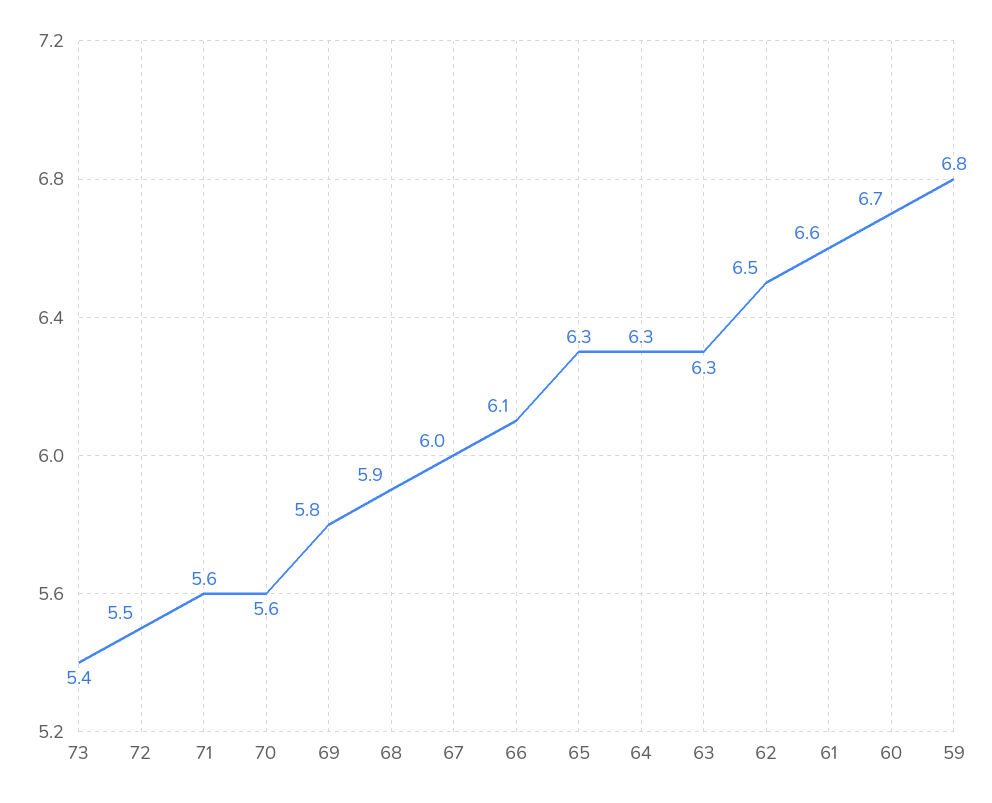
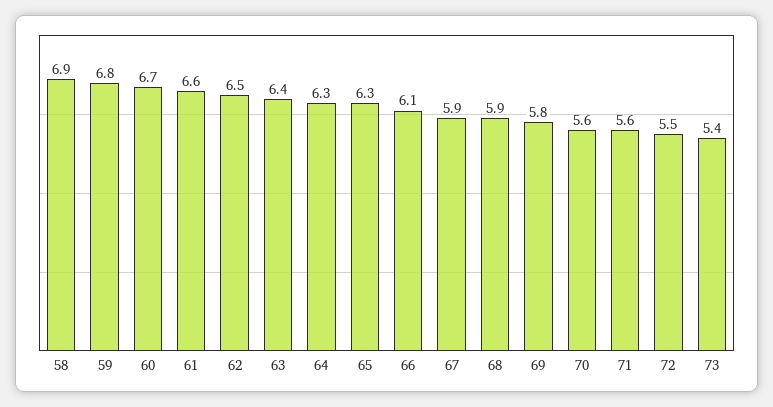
67: 6 -> 5.9
63: 6.3 -> 6.4
58: none -> 6.9

